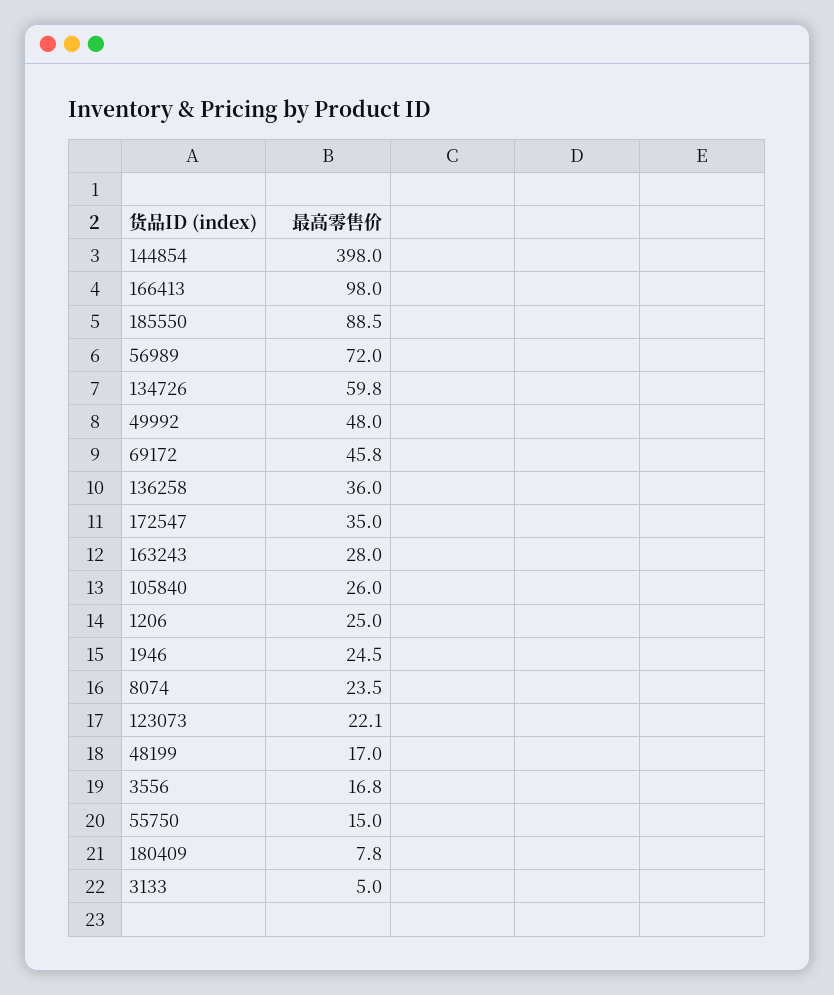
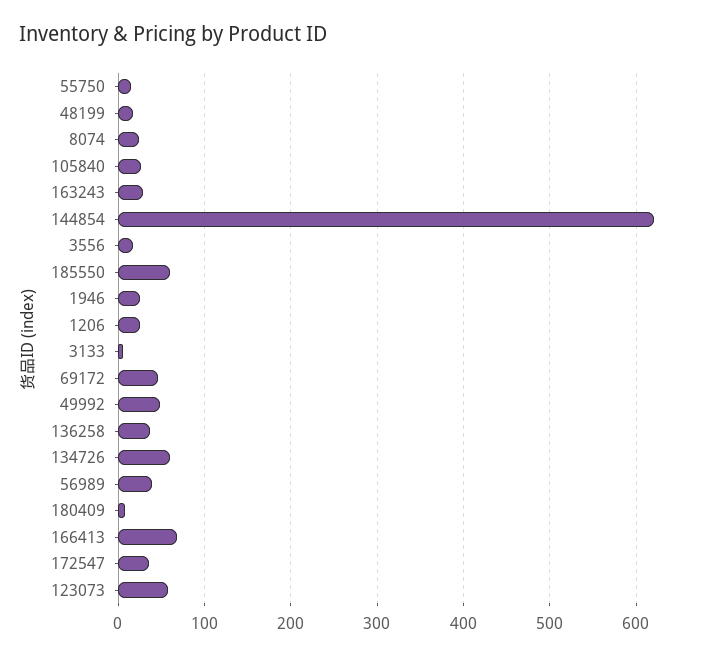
144854: 398 -> 620
166413: 98 -> 70
185550: 88.5 -> 60
56989: 72 -> 40
123073: 22.1 -> 60

